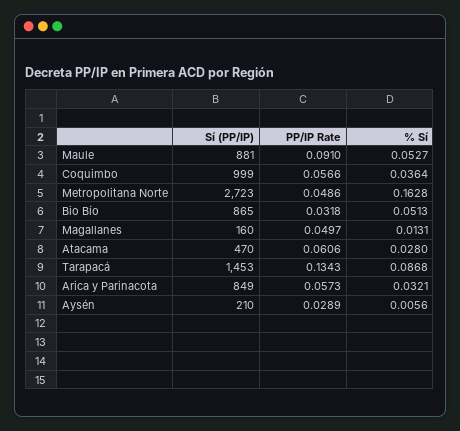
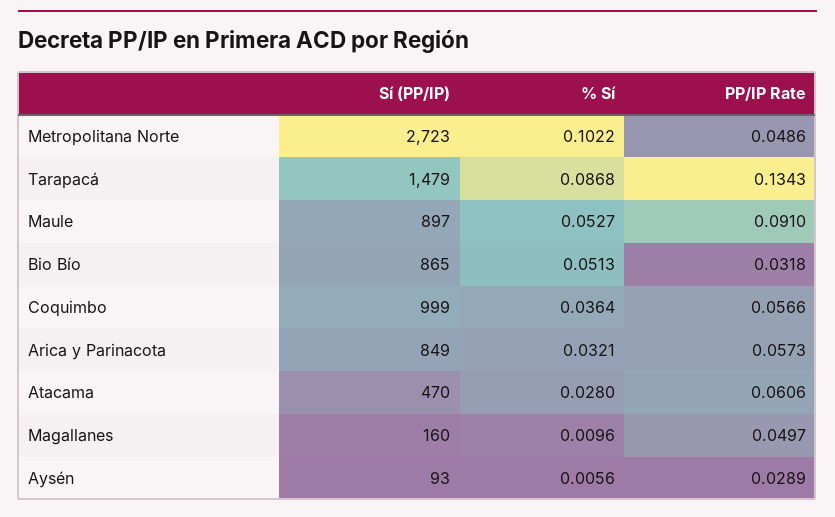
Sí (PP/IP), Maule: 881 -> 897
% Sí, Metropolitana Norte: 0.1628 -> 0.1022
% Sí, Magallanes: 0.0131 -> 0.0096
Sí (PP/IP), Tarapacá: 1453 -> 1479
Sí (PP/IP), Aysén: 210 -> 93

